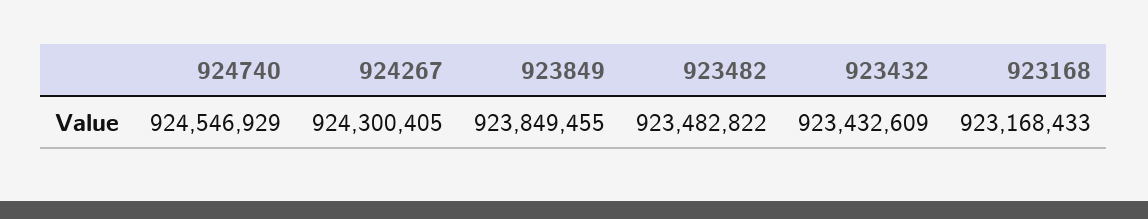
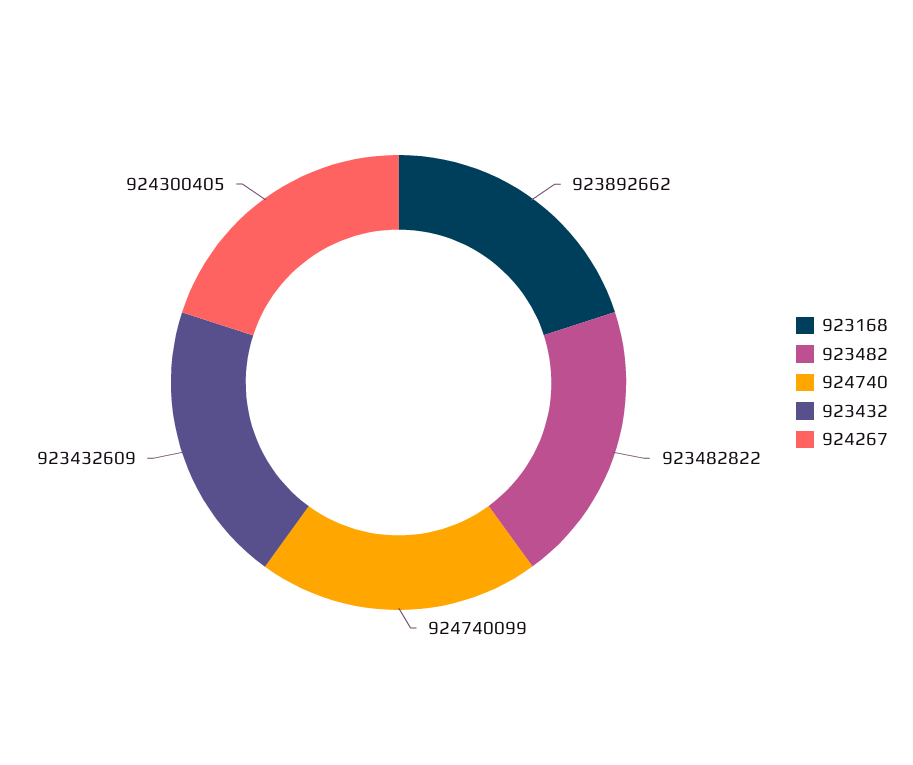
924740: 924546929 -> 924740099
923849: 923849455 -> none
923168: 923168433 -> 923892662

